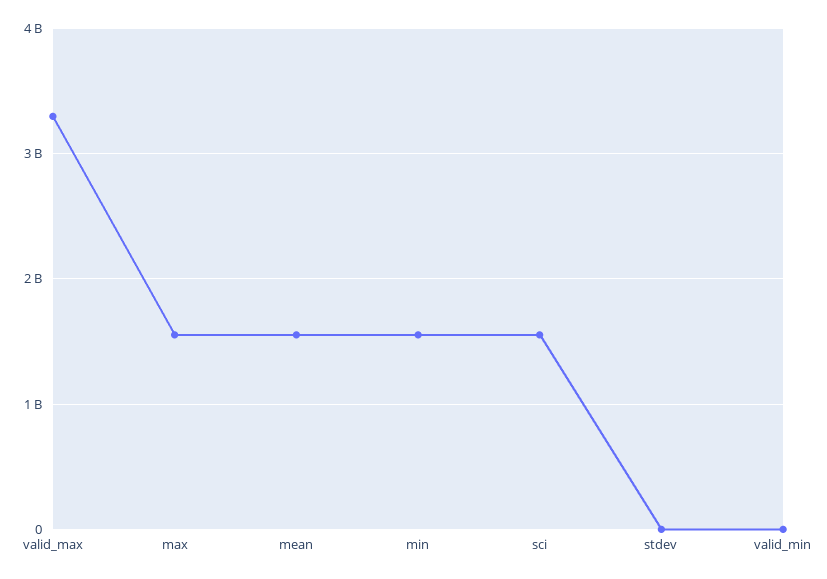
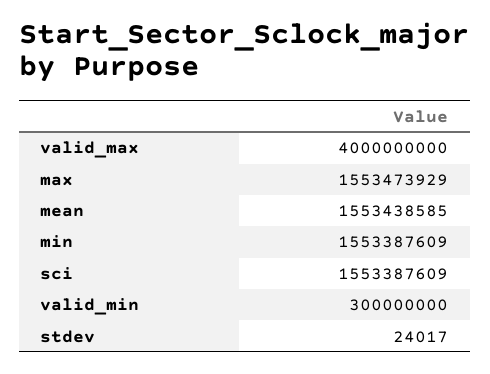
valid_max: 3300000000 -> 4000000000
valid_min: 0 -> 300000000

